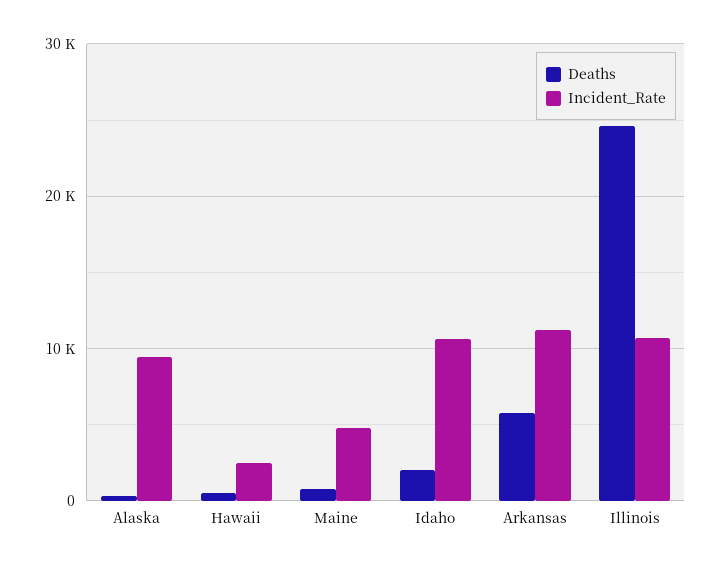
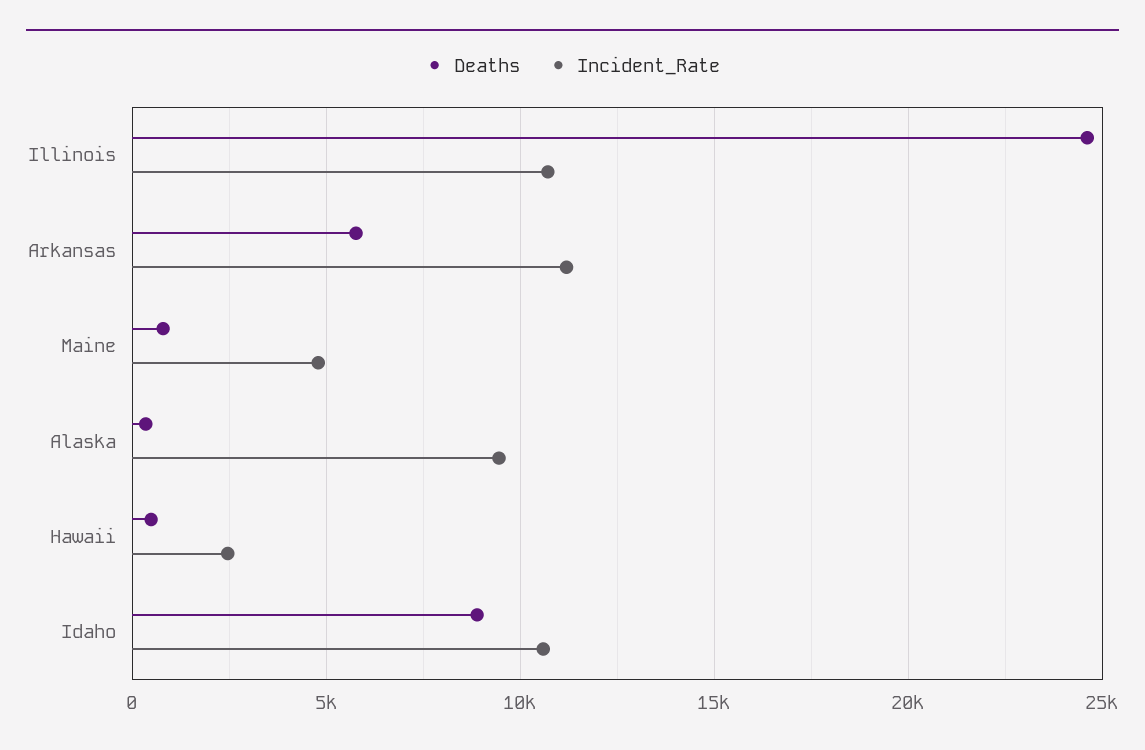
Deaths, Idaho: 2000 -> 9000

